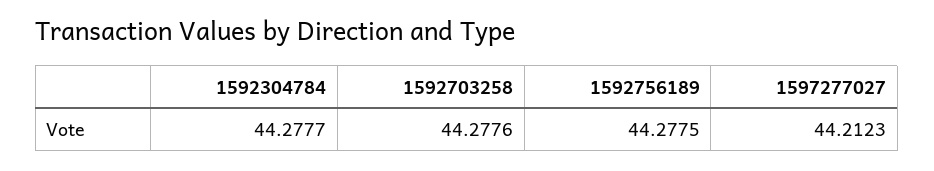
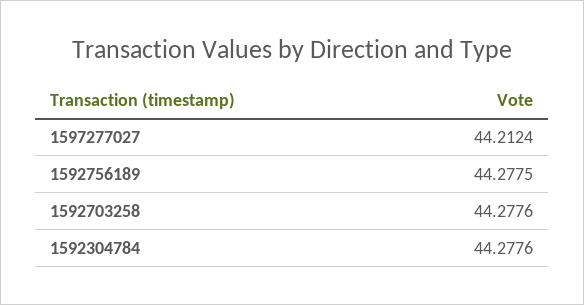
1592304784: 44.2777 -> 44.2776
1597277027: 44.2123 -> 44.2124

